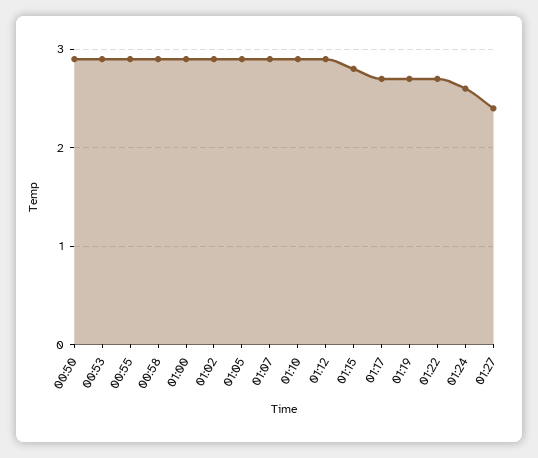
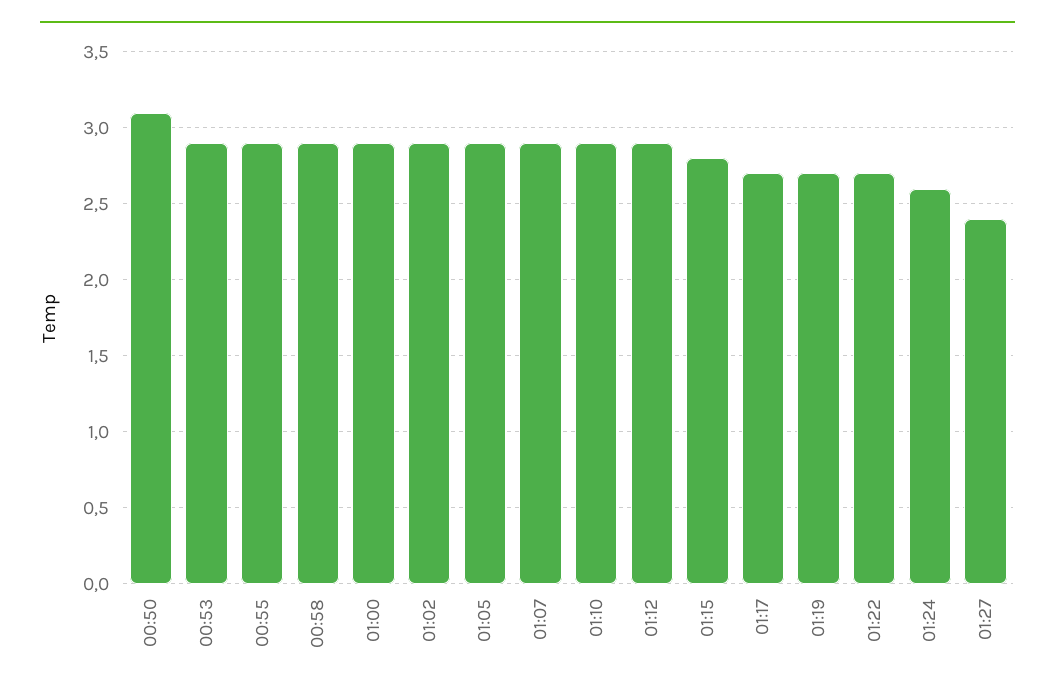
00:50: 2.9 -> 3.1

